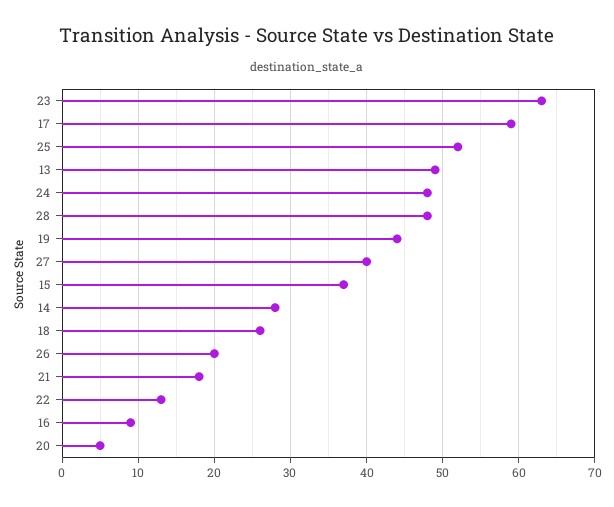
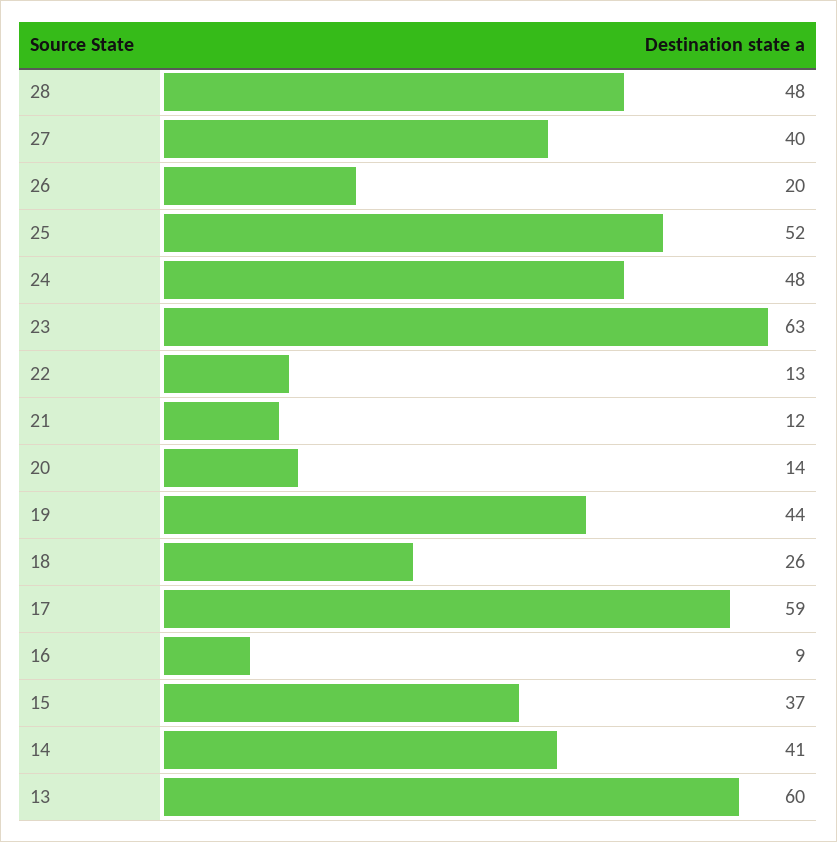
13: 49 -> 60
14: 28 -> 41
21: 18 -> 12
20: 5 -> 14

